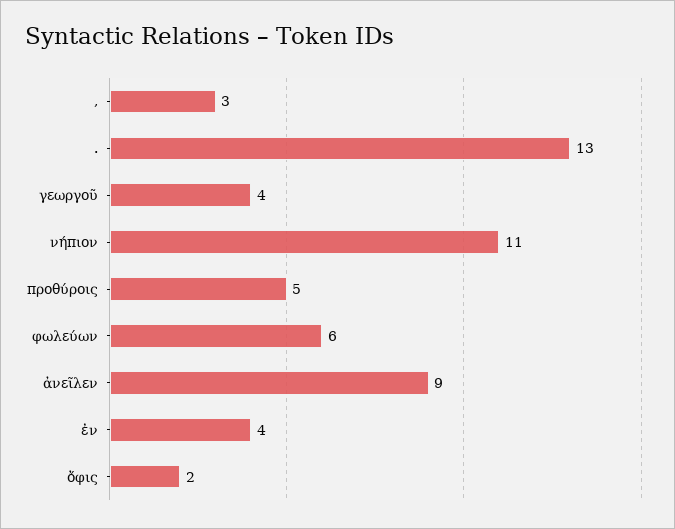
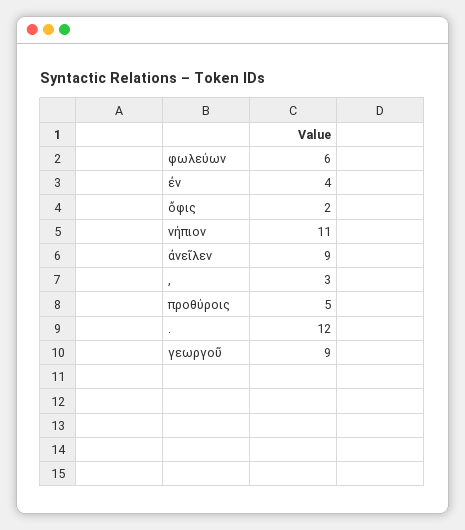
.: 13 -> 12
γεωργοῦ: 4 -> 9

